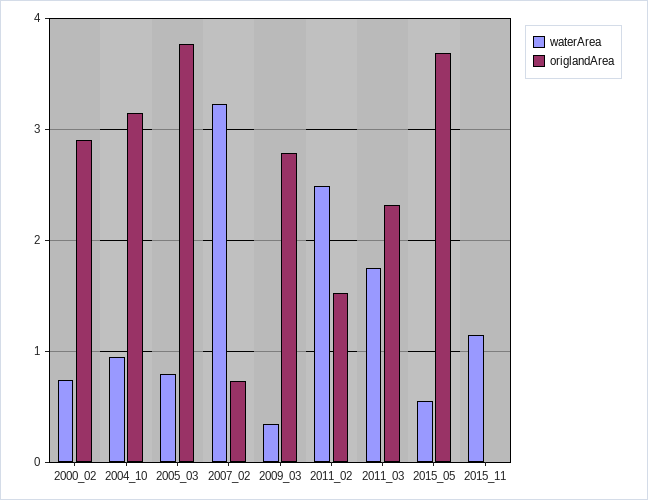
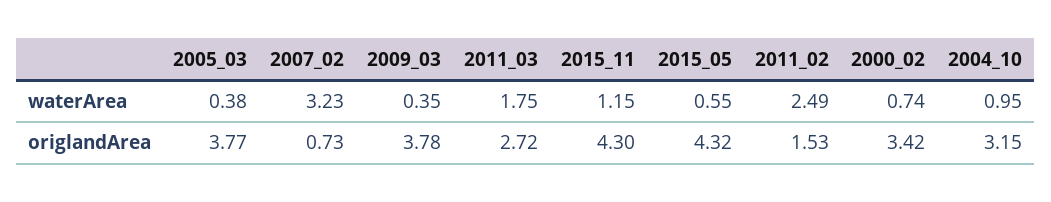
origlandArea, 2000_02: 2.9 -> 3.42
waterArea, 2005_03: 0.8 -> 0.38
origlandArea, 2009_03: 2.8 -> 3.78
origlandArea, 2011_03: 2.3 -> 2.72
origlandArea, 2015_05: 3.7 -> 4.32
origlandArea, 2015_11: 0 -> 4.3

